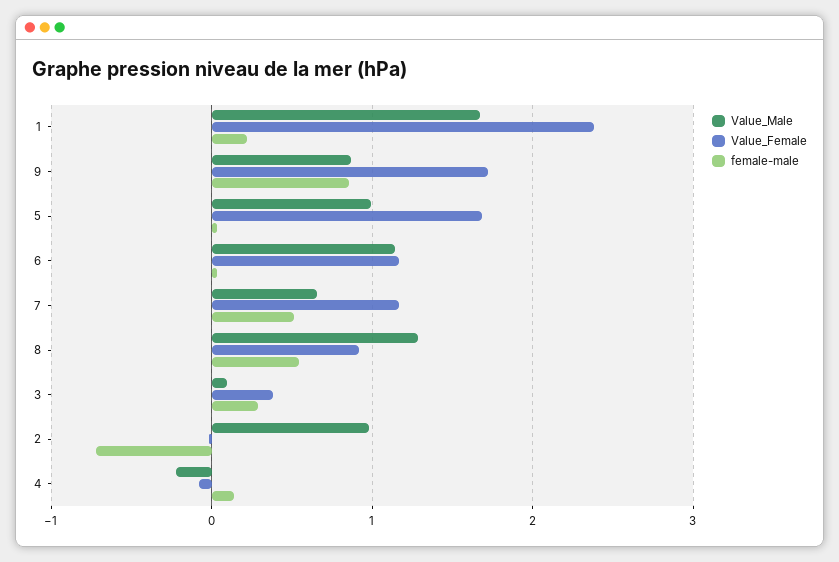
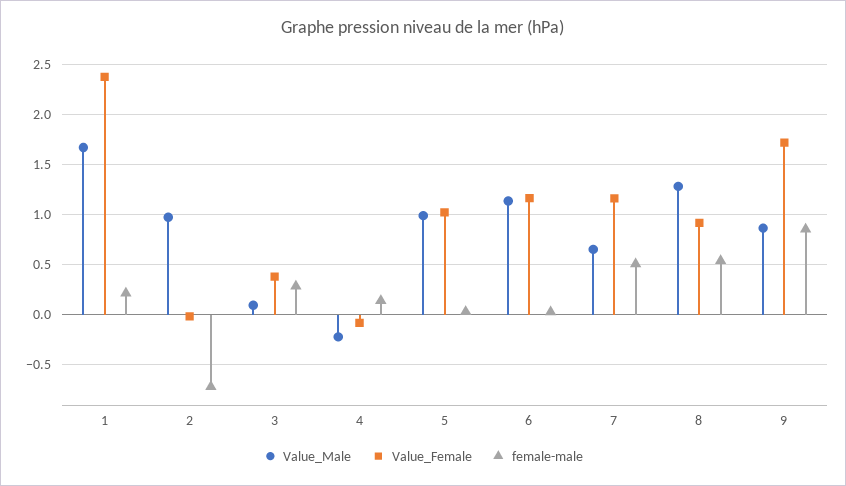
Value_Female, 5: 1.7 -> 1

